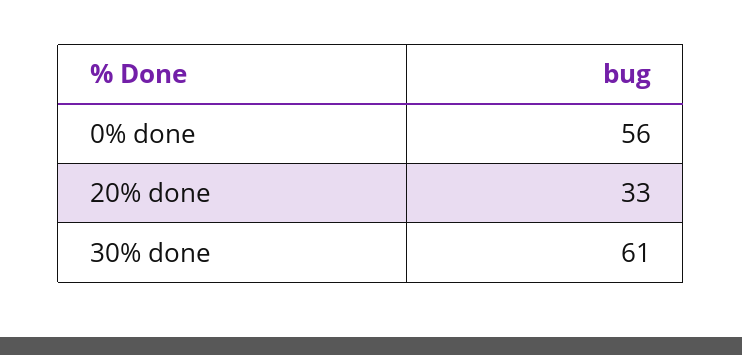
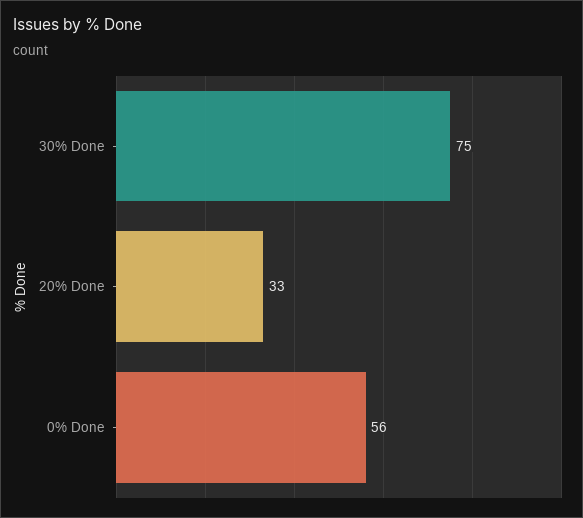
30% done: 61 -> 75

